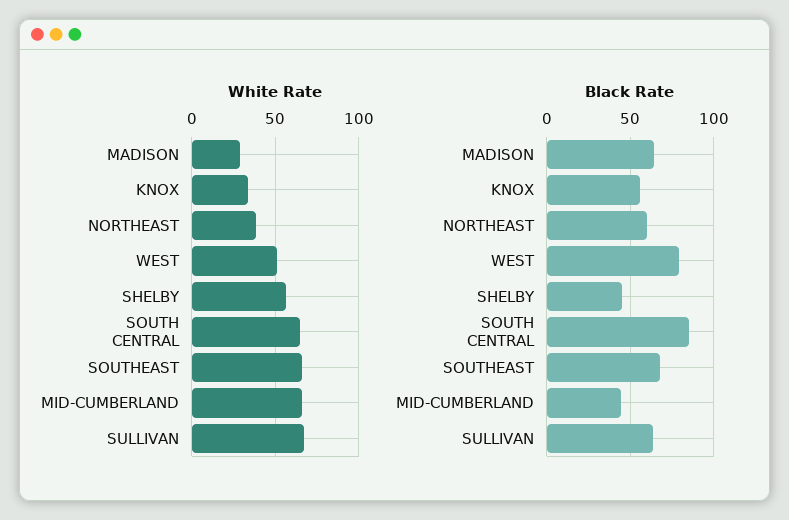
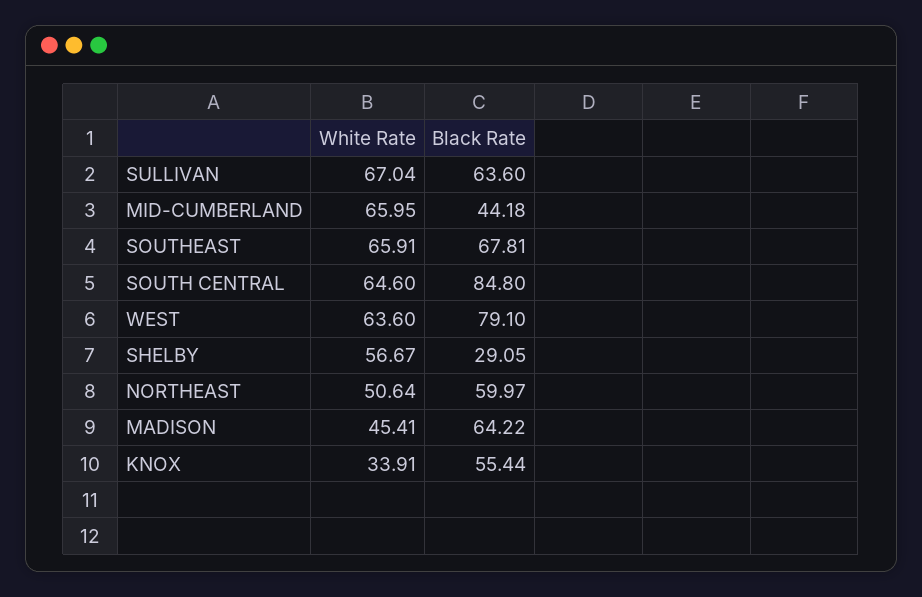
White Rate, MADISON: 30 -> 45.41
White Rate, NORTHEAST: 40 -> 50.64
White Rate, WEST: 50 -> 63.6
Black Rate, SHELBY: 45 -> 29.05

